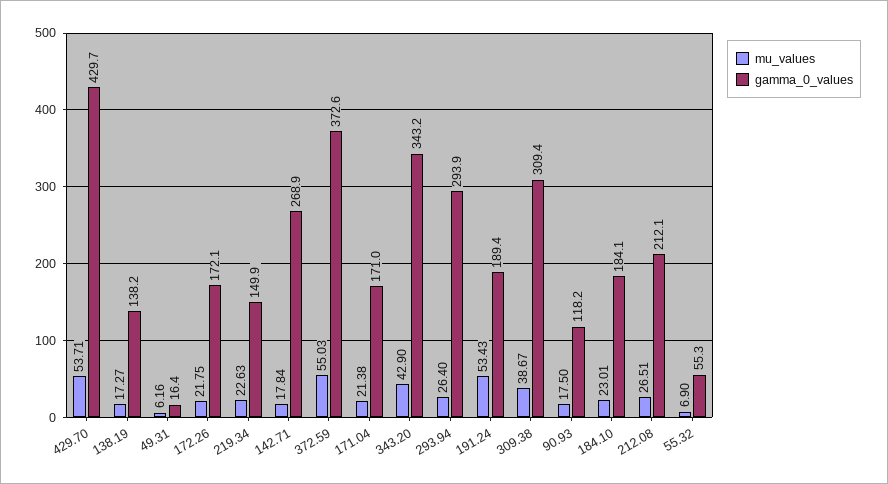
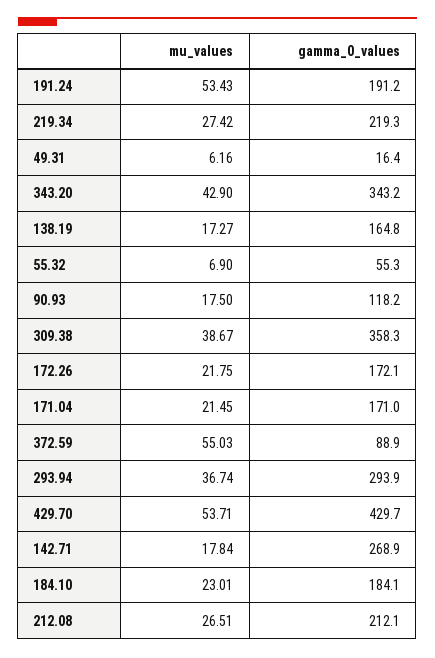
gamma_0_values, 138.19: 138.2 -> 164.8
mu_values, 219.34: 22.63 -> 27.42
gamma_0_values, 219.34: 149.9 -> 219.3
gamma_0_values, 372.59: 372.6 -> 88.9
mu_values, 171.04: 21.38 -> 21.45
mu_values, 293.94: 26.4 -> 36.74
gamma_0_values, 191.24: 189.4 -> 191.2
gamma_0_values, 309.38: 309.4 -> 358.3

